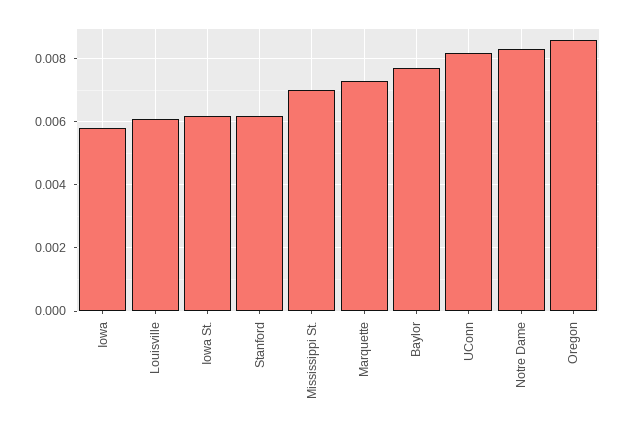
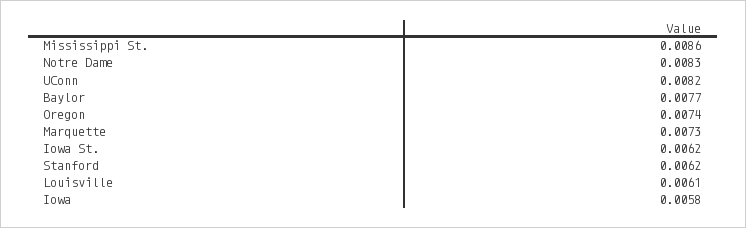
Mississippi St.: 0.007 -> 0.0086
Oregon: 0.0085 -> 0.0074

